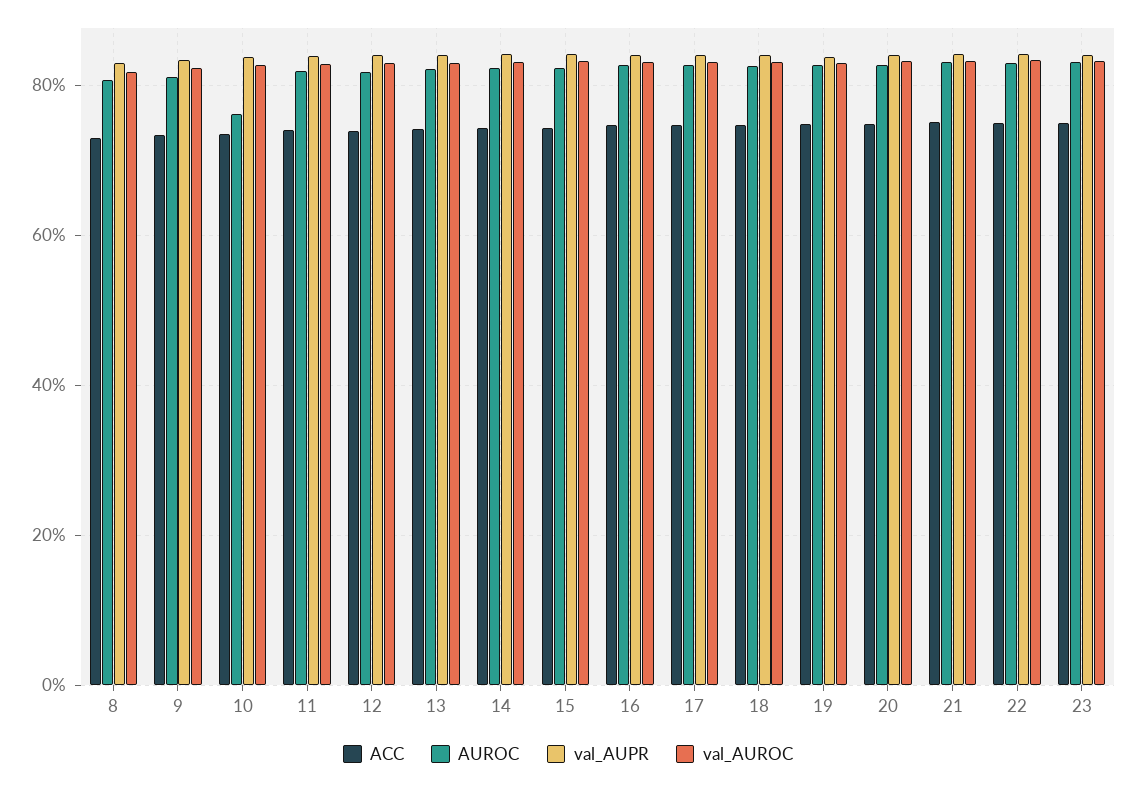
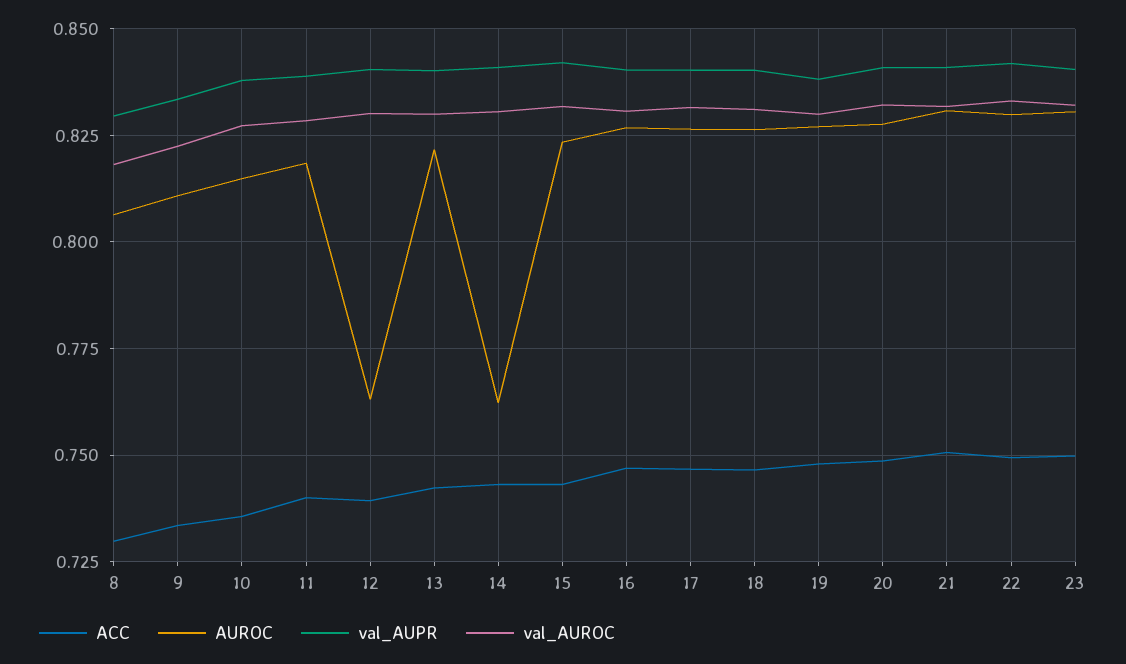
AUROC, 10: 0.76 -> 0.815
AUROC, 12: 0.82 -> 0.7625
AUROC, 14: 0.82 -> 0.7625

